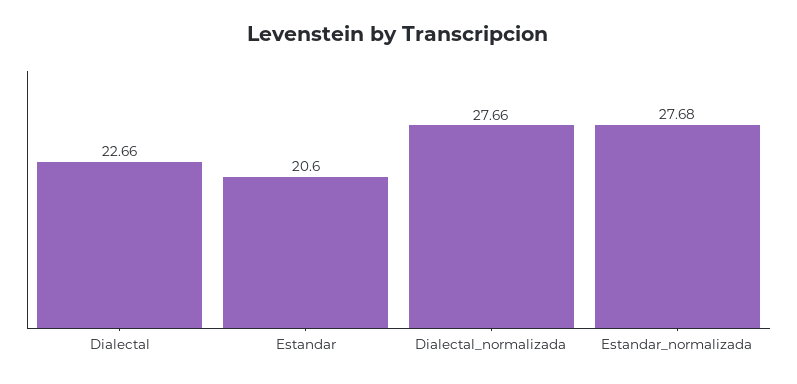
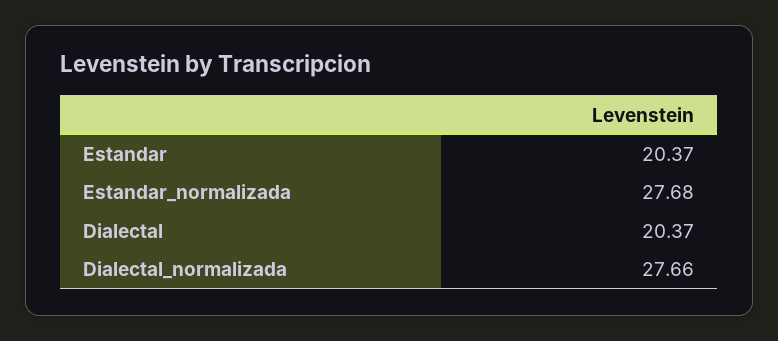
Dialectal: 22.66 -> 20.37
Estandar: 20.6 -> 20.37

